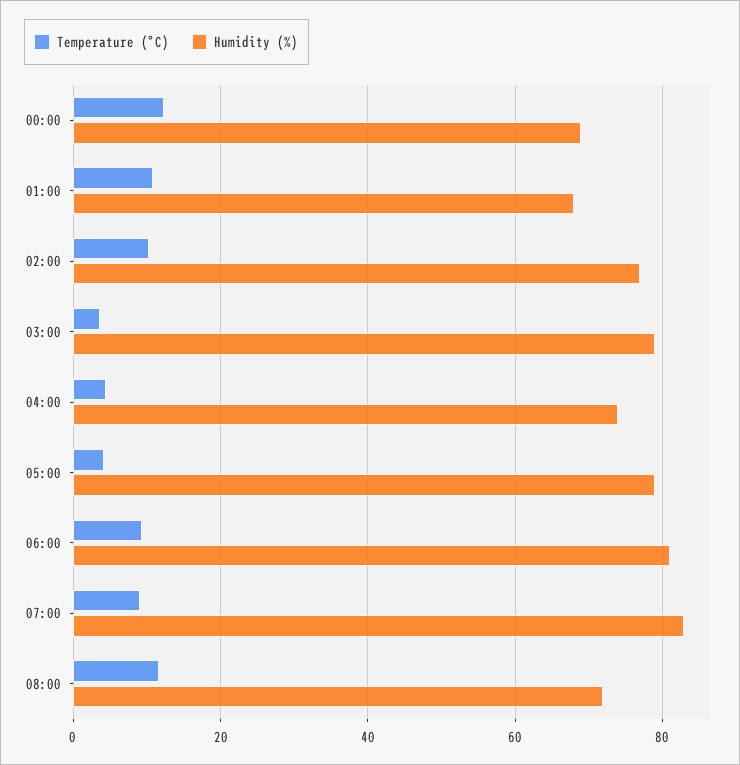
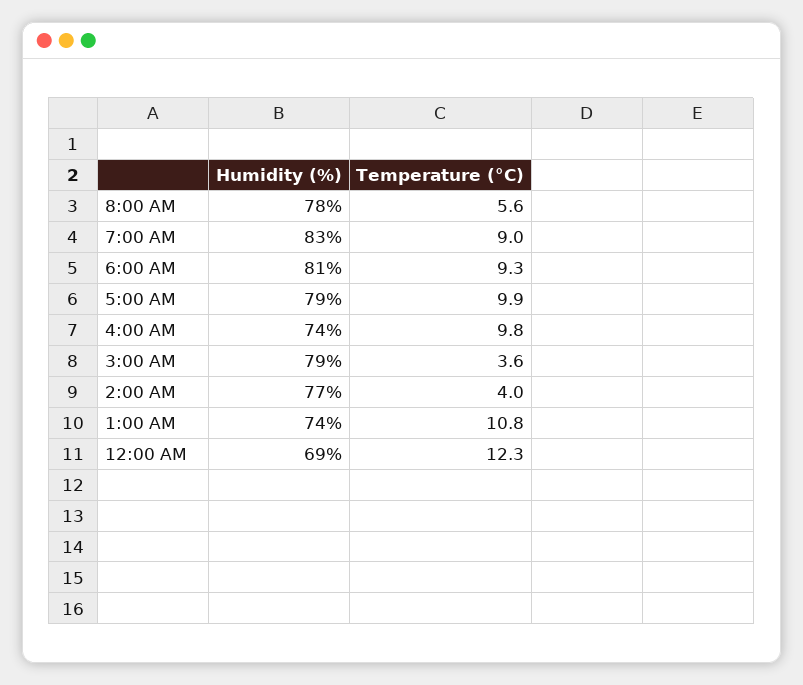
Humidity (%), 01:00: 68 -> 74
Temperature (°C), 02:00: 10 -> 4
Temperature (°C), 04:00: 4 -> 9.8
Temperature (°C), 05:00: 4 -> 9.9
Temperature (°C), 08:00: 12 -> 5.6
Humidity (%), 08:00: 72 -> 78

